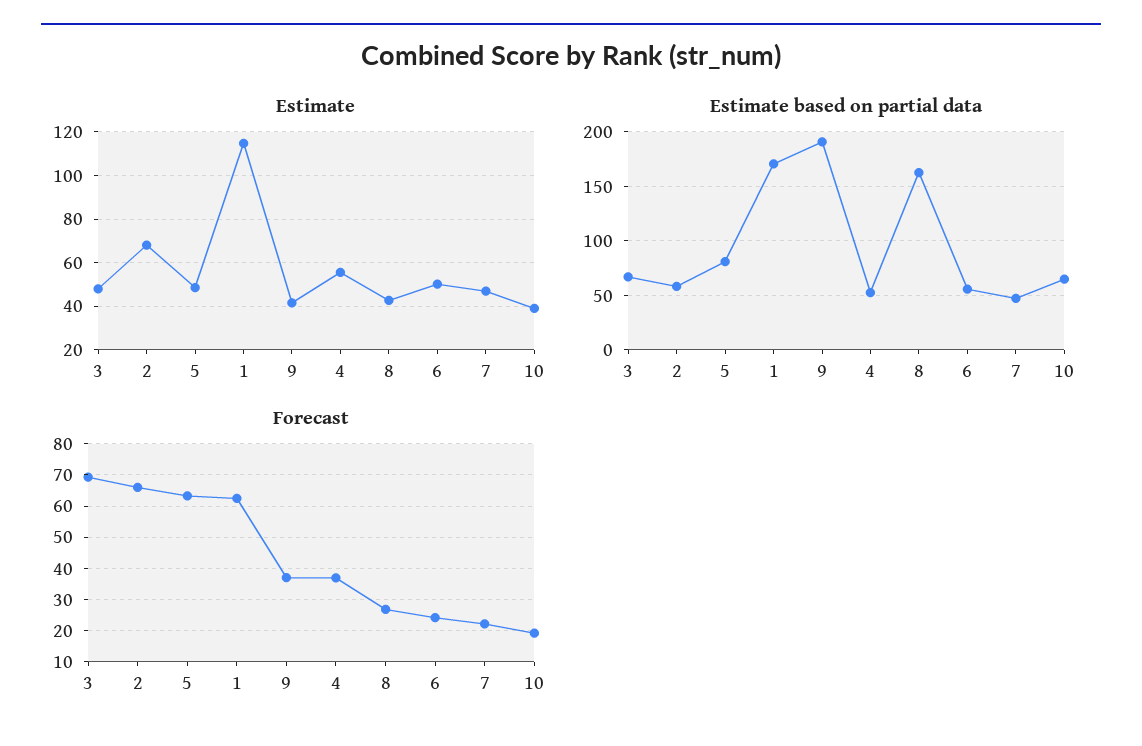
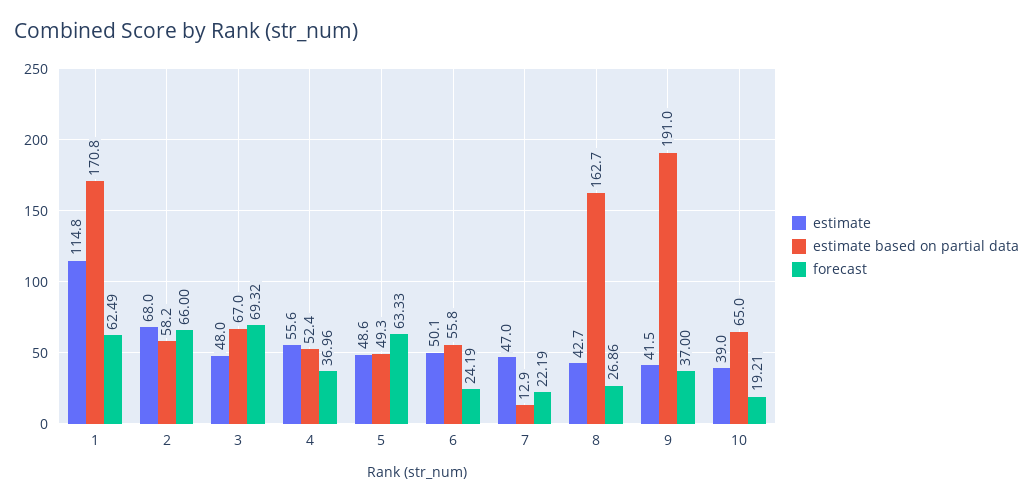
Estimate based on partial data, 5: 80 -> 49.3
Estimate based on partial data, 7: 50 -> 12.9

